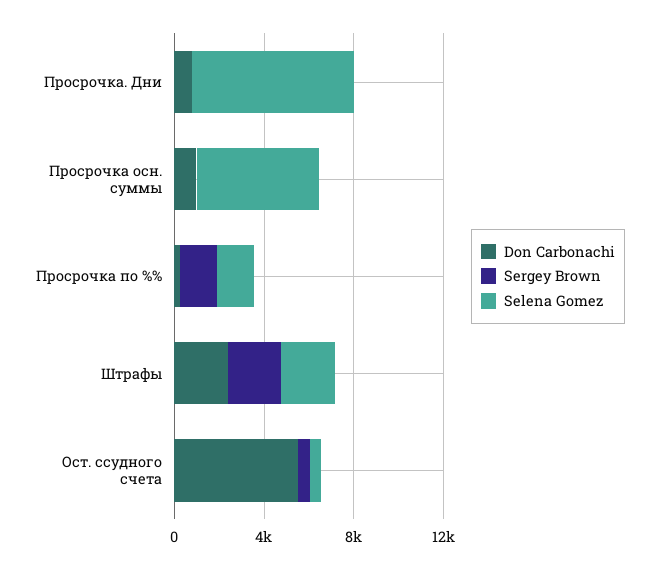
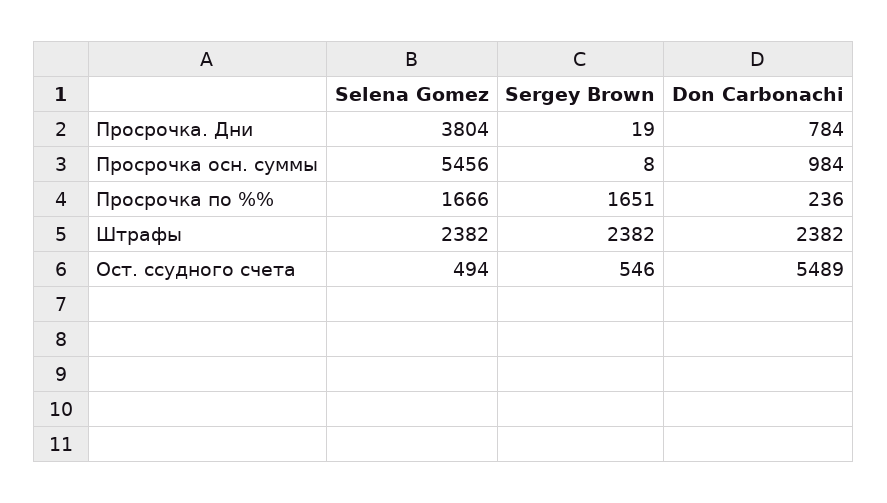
Selena Gomez, Просрочка. Дни: 7000 -> 3804

